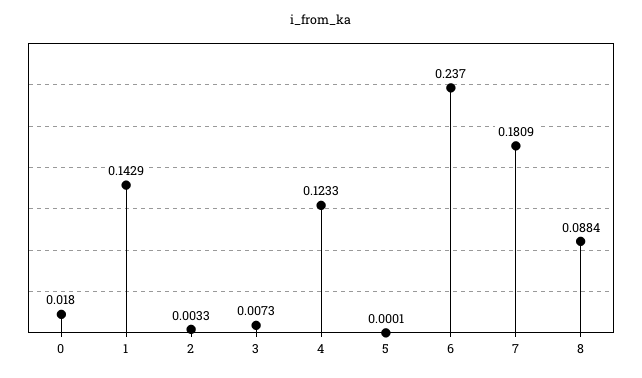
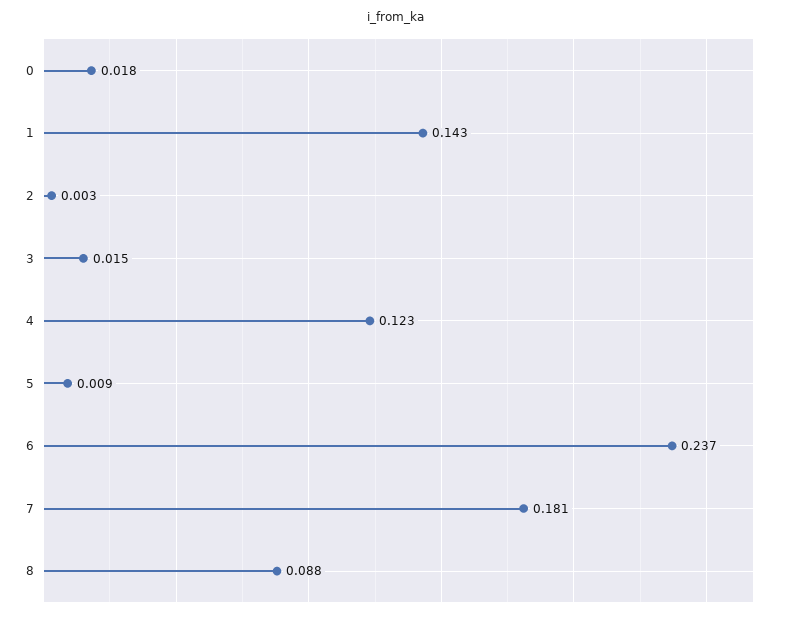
3: 0.0073 -> 0.015
5: 0.0001 -> 0.009

